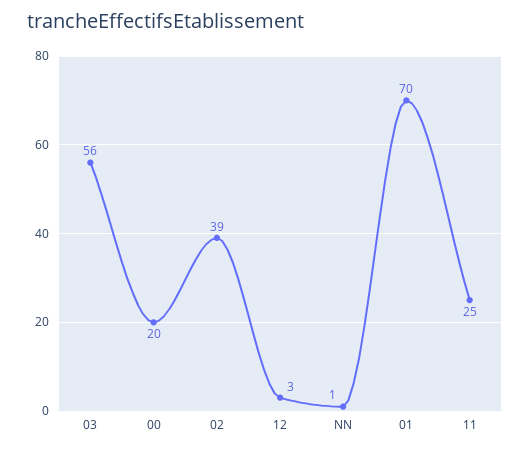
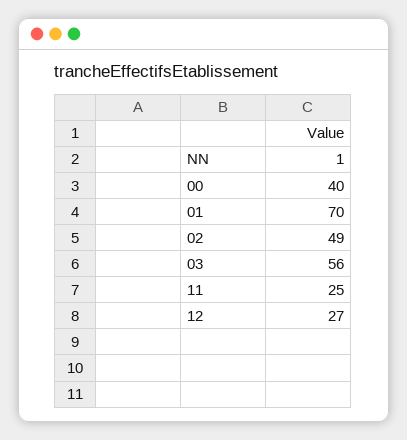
00: 20 -> 40
02: 39 -> 49
12: 3 -> 27

